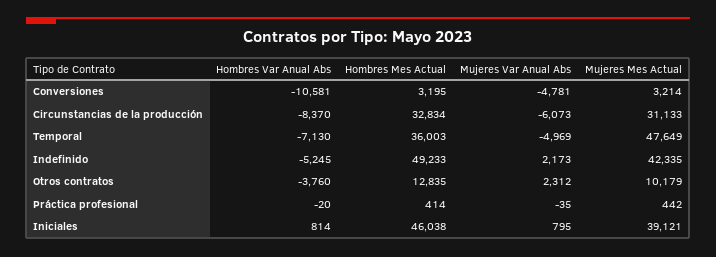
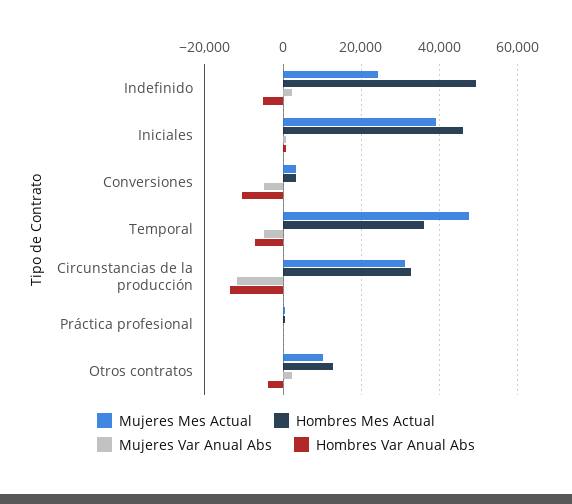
Hombres Var Anual Abs, Circunstancias de la producción: -8370 -> -14000
Mujeres Var Anual Abs, Circunstancias de la producción: -6073 -> -12000
Mujeres Mes Actual, Indefinido: 42335 -> 24000

